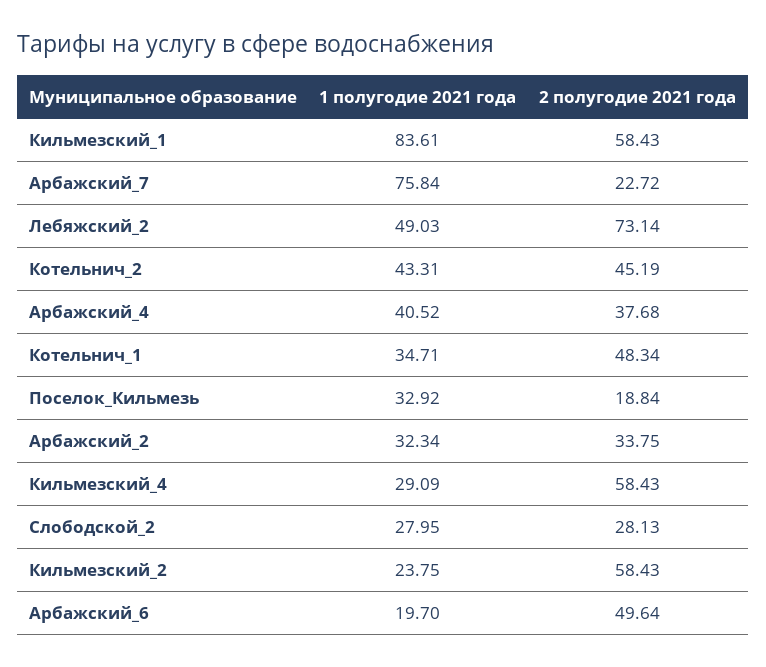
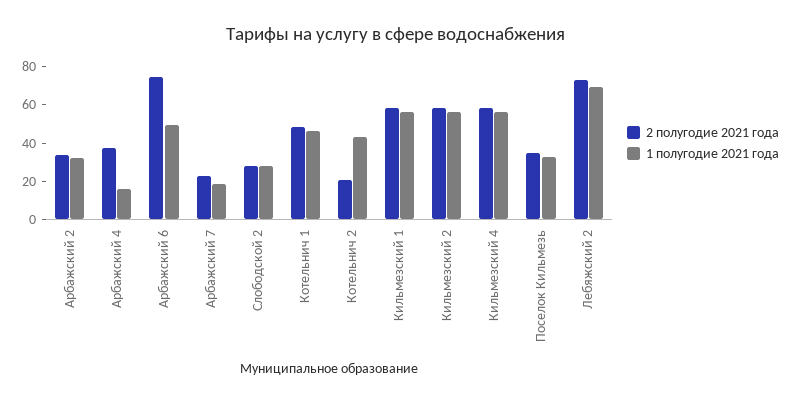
1 полугодие 2021 года, Кильмезский_1: 83.61 -> 55
1 полугодие 2021 года, Арбажский_7: 75.84 -> 20
1 полугодие 2021 года, Лебяжский_2: 49.03 -> 70
2 полугодие 2021 года, Котельнич_2: 45.19 -> 20
1 полугодие 2021 года, Арбажский_4: 40.52 -> 15
1 полугодие 2021 года, Котельнич_1: 34.71 -> 45
2 полугодие 2021 года, Поселок_Кильмезь: 18.84 -> 35
1 полугодие 2021 года, Кильмезский_4: 29.09 -> 55
1 полугодие 2021 года, Кильмезский_2: 23.75 -> 55
1 полугодие 2021 года, Арбажский_6: 19.7 -> 50
2 полугодие 2021 года, Арбажский_6: 49.64 -> 75

